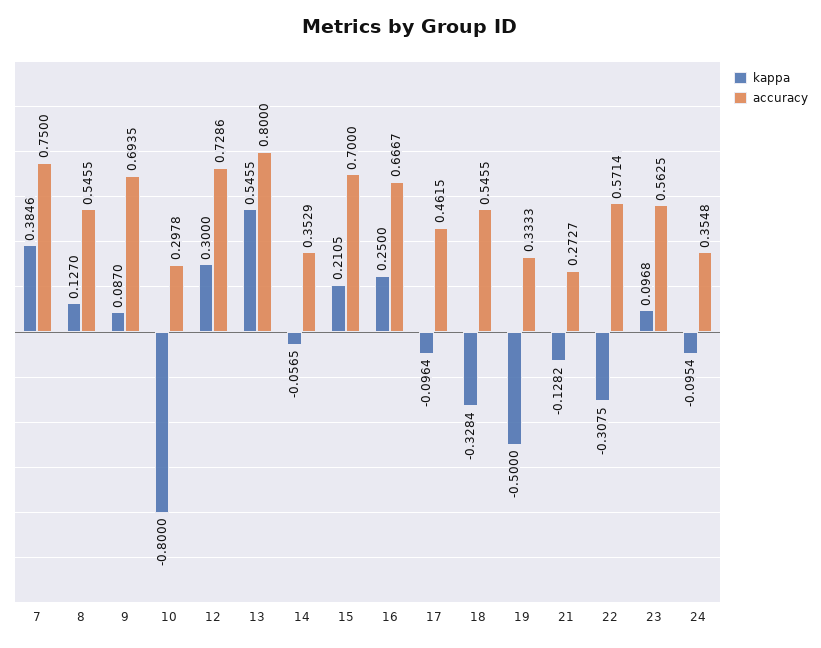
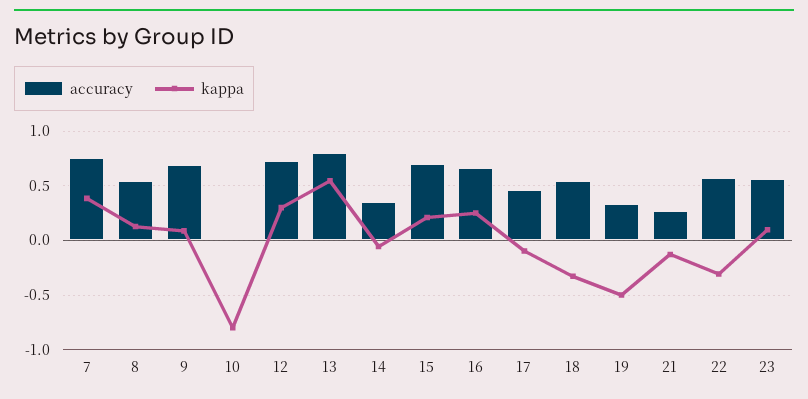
accuracy, 10: 0.2978 -> 0
kappa, 24: -0.0954 -> none
accuracy, 24: 0.3548 -> none

